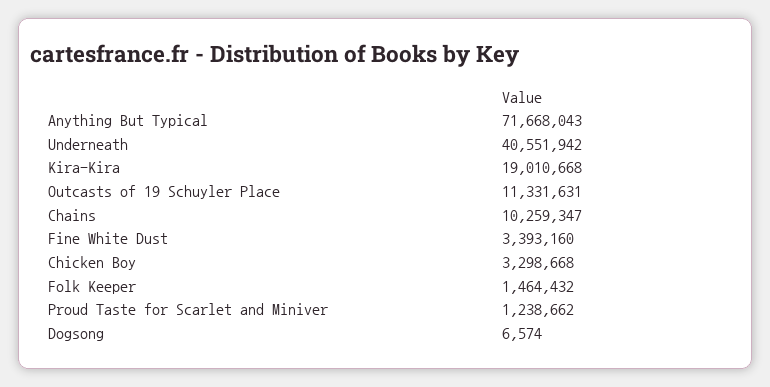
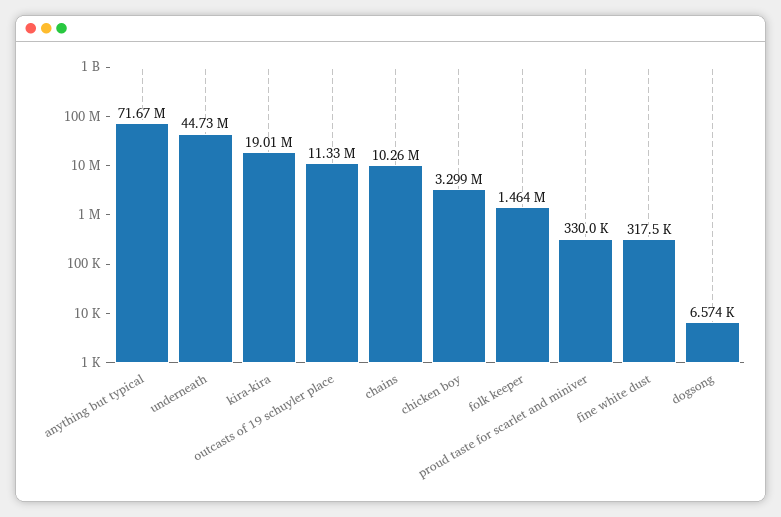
Underneath: 40551942 -> 44730000
Fine White Dust: 3393160 -> 317500
Proud Taste for Scarlet and Miniver: 1238662 -> 330000

